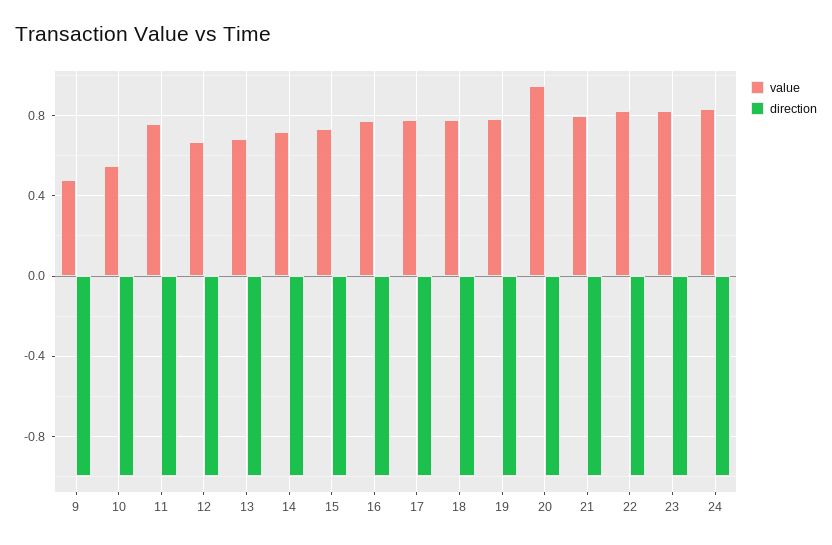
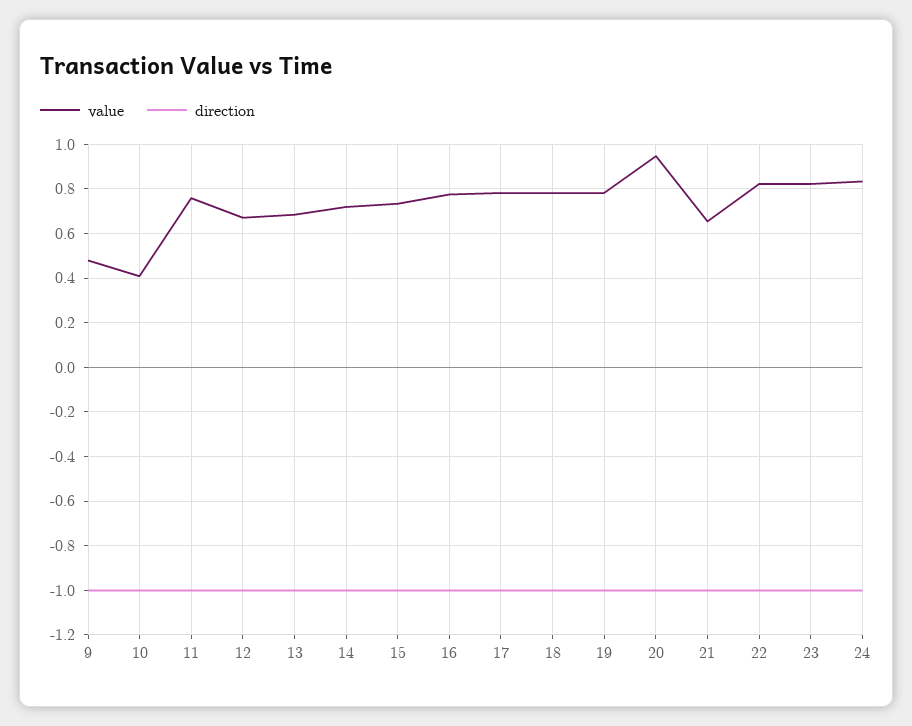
value, 10: 0.55 -> 0.4
value, 21: 0.8 -> 0.65

